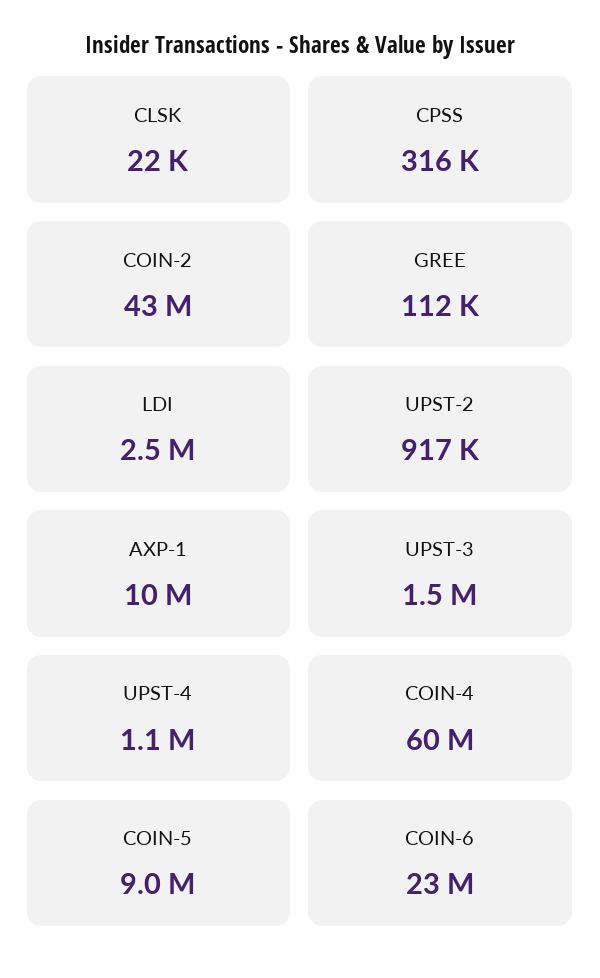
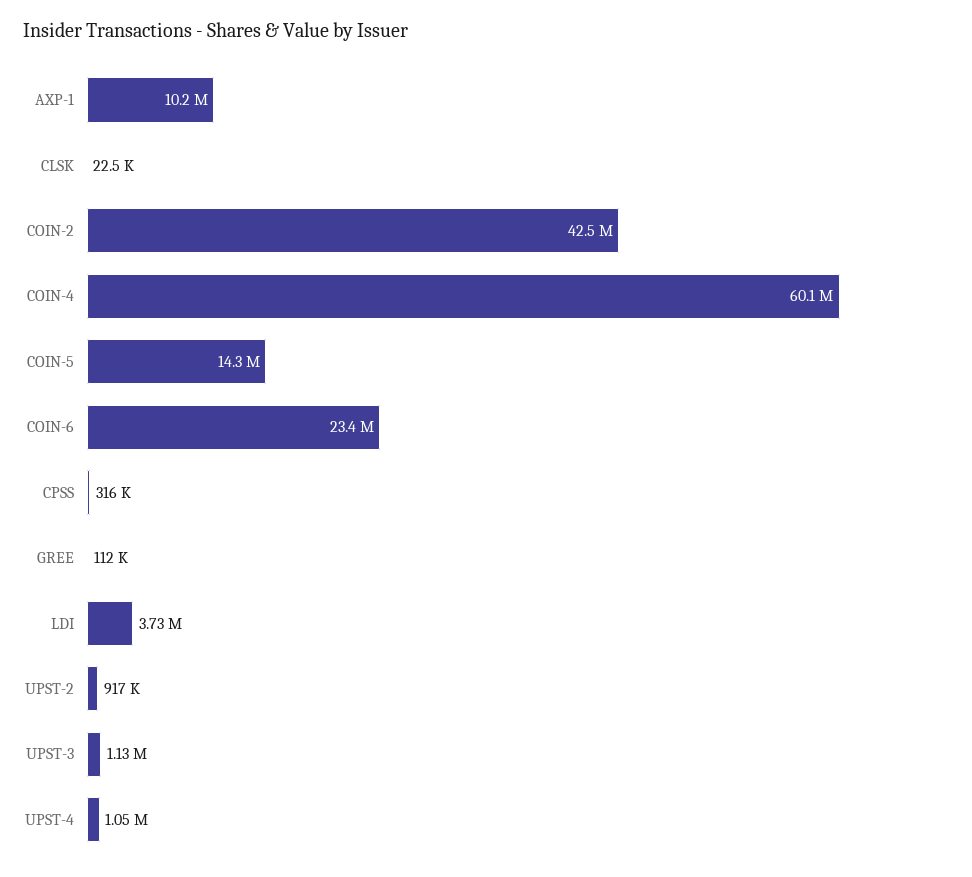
LDI: 2500000 -> 3730000
UPST-3: 1500000 -> 1130000
COIN-5: 9000000 -> 14300000

